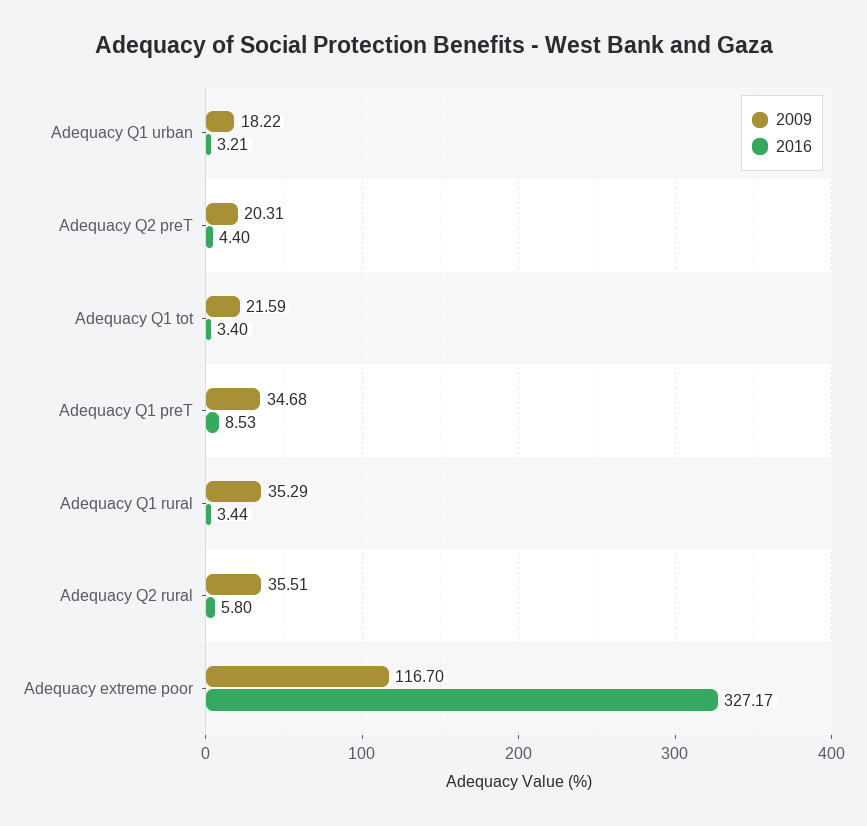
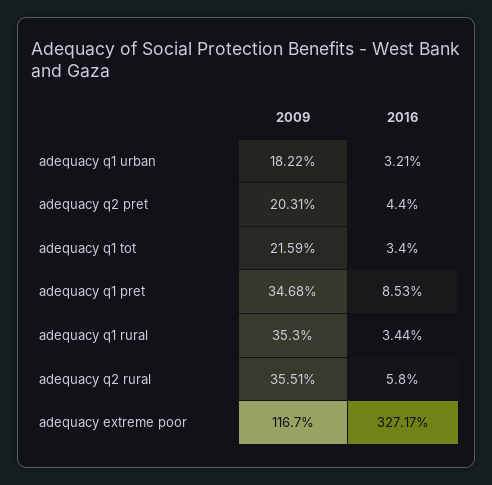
2009, Adequacy Q1 rural: 35.29 -> 35.3

